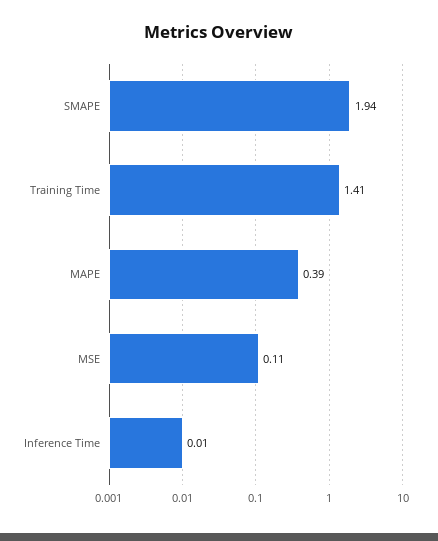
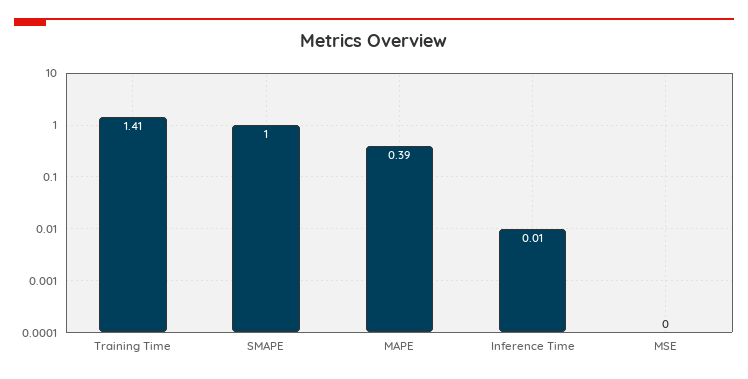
SMAPE: 1.94 -> 1
MSE: 0.11 -> 0

